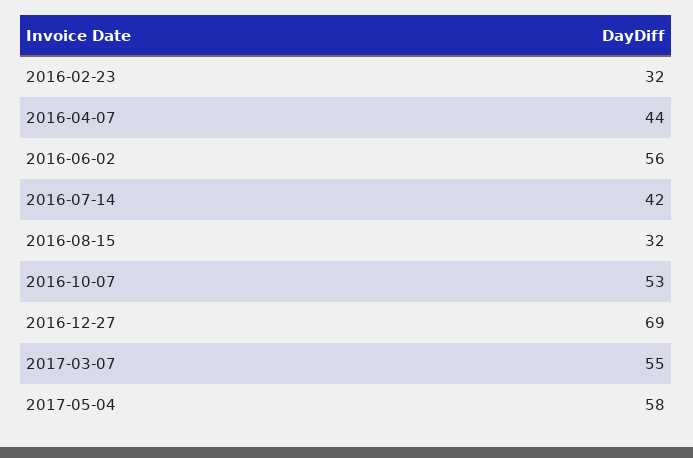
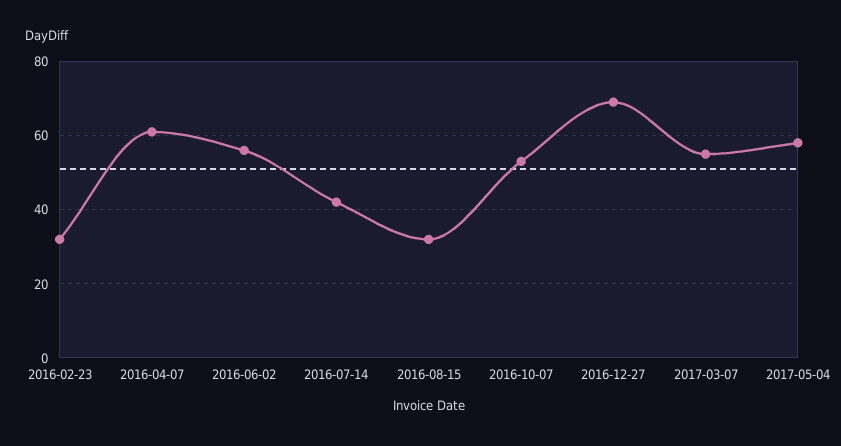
2016-04-07: 44 -> 60

